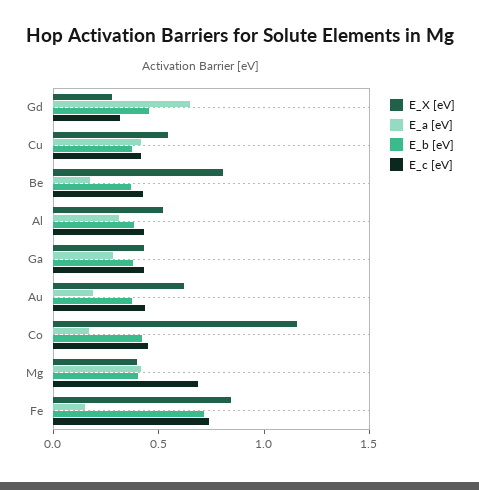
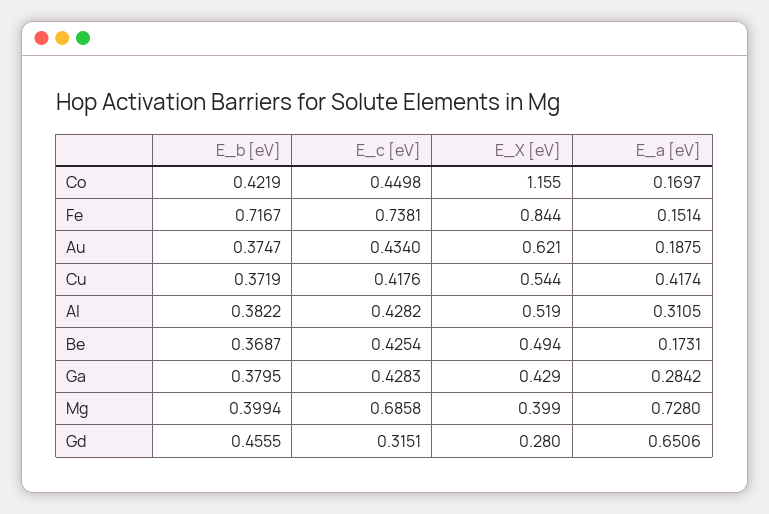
E_X [eV], Be: 0.8 -> 0.494
E_a [eV], Mg: 0.4 -> 0.728

